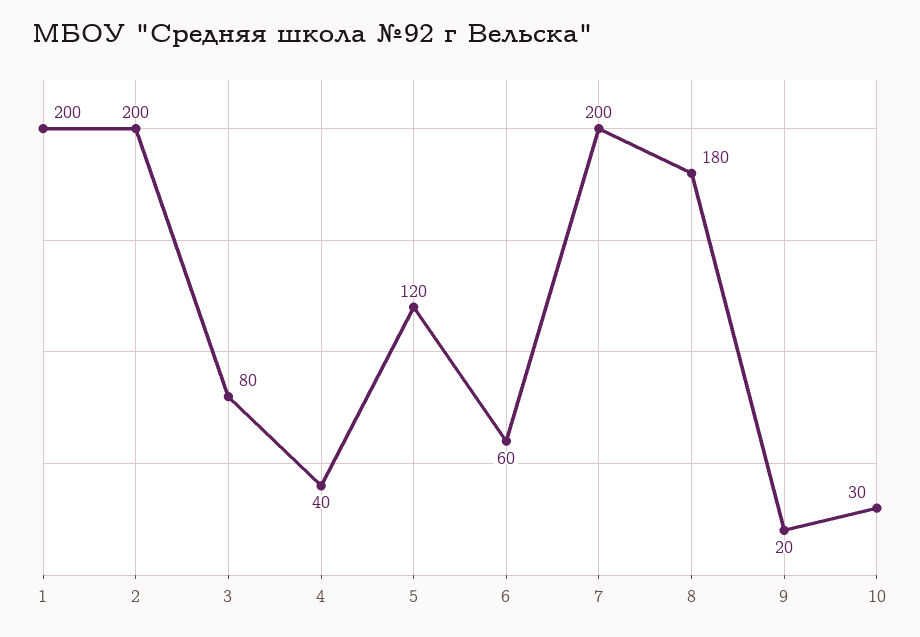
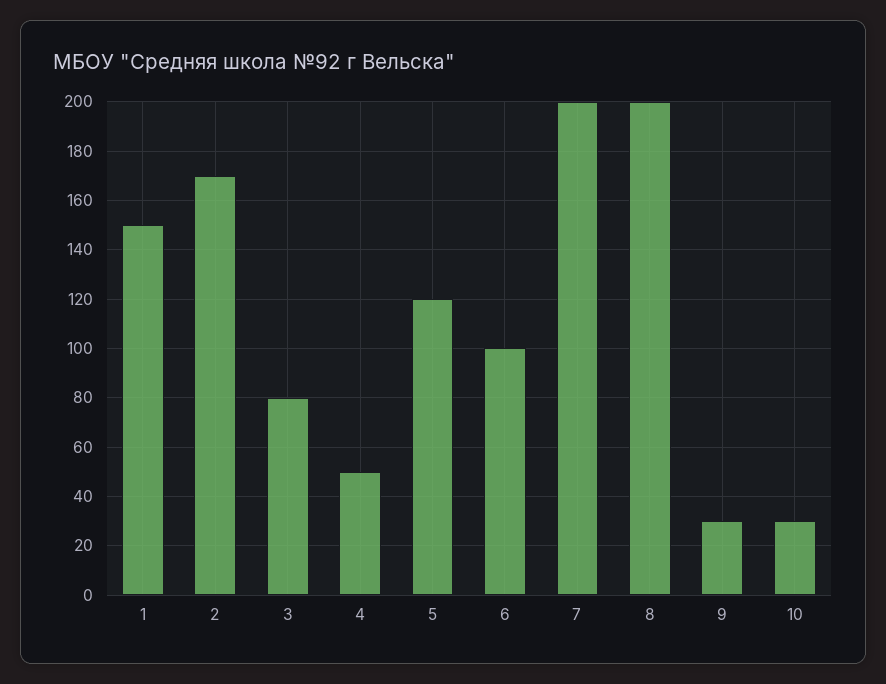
1: 200 -> 150
2: 200 -> 170
4: 40 -> 50
6: 60 -> 100
8: 180 -> 200
9: 20 -> 30

